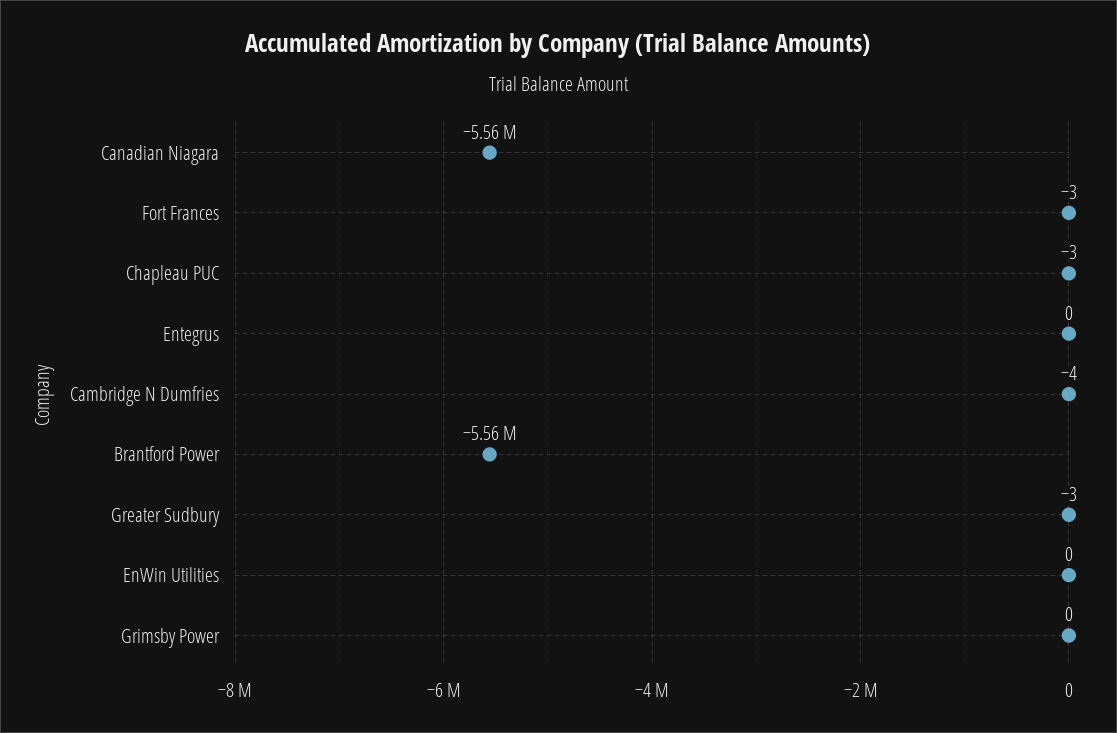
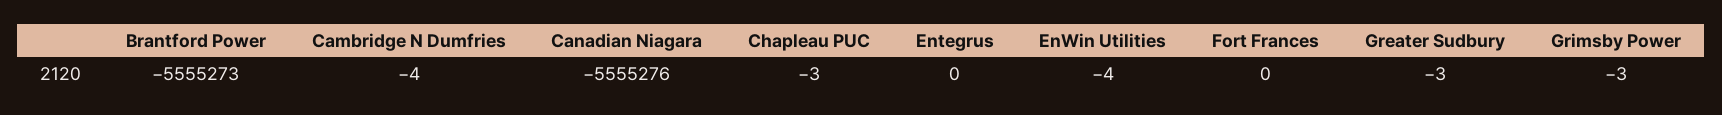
Fort Frances: -3 -> 0
EnWin Utilities: 0 -> -4
Grimsby Power: 0 -> -3

